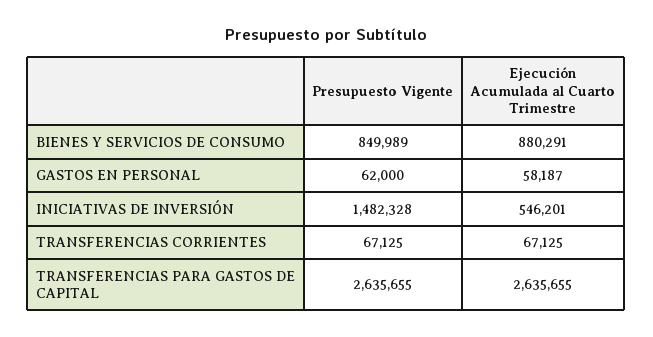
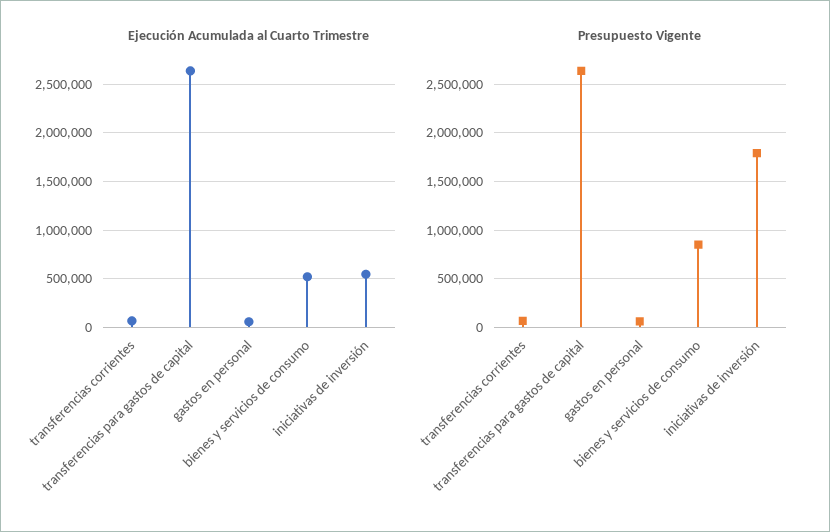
Ejecución Acumulada al Cuarto Trimestre, BIENES Y SERVICIOS DE CONSUMO: 880291 -> 500000
Presupuesto Vigente, INICIATIVAS DE INVERSIÓN: 1482328 -> 1800000

